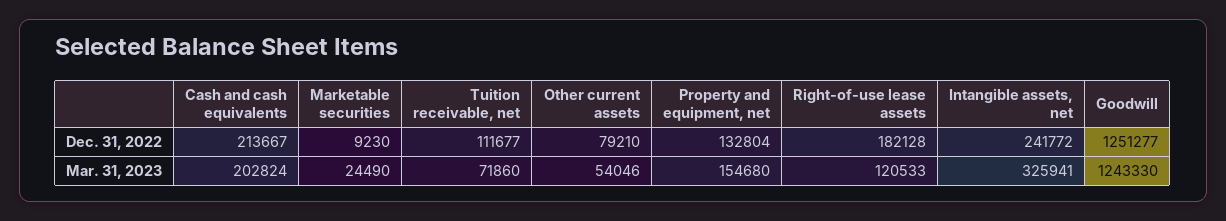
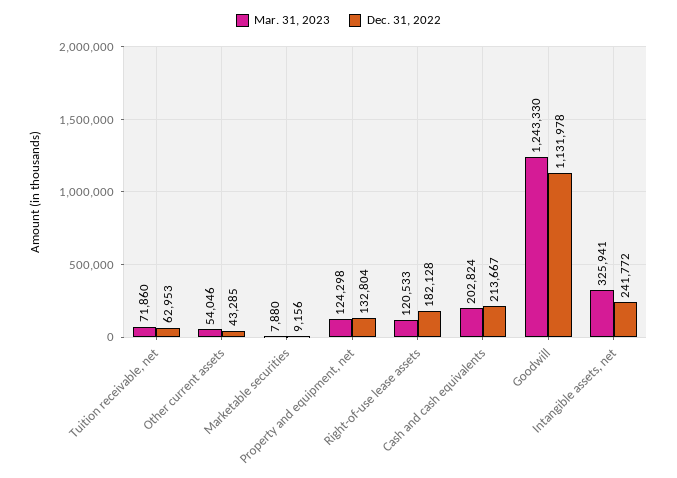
Dec. 31, 2022, Marketable securities: 9230 -> 9156
Dec. 31, 2022, Tuition receivable, net: 111677 -> 62953
Dec. 31, 2022, Other current assets: 79210 -> 43285
Dec. 31, 2022, Goodwill: 1251277 -> 1131978
Mar. 31, 2023, Marketable securities: 24490 -> 7880
Mar. 31, 2023, Property and equipment, net: 154680 -> 124298

